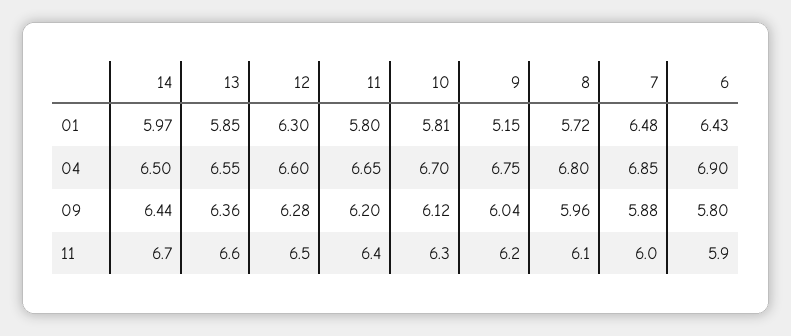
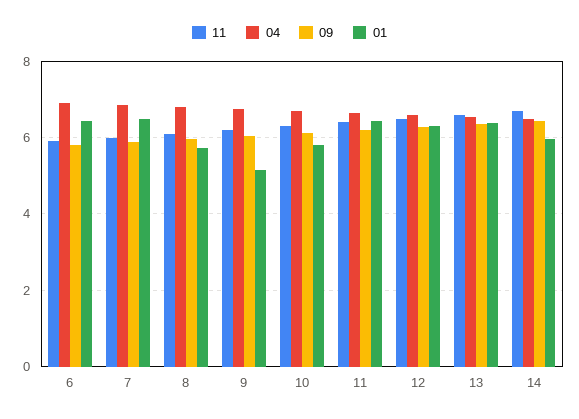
01, 13: 5.85 -> 6.4
01, 11: 5.8 -> 6.4

